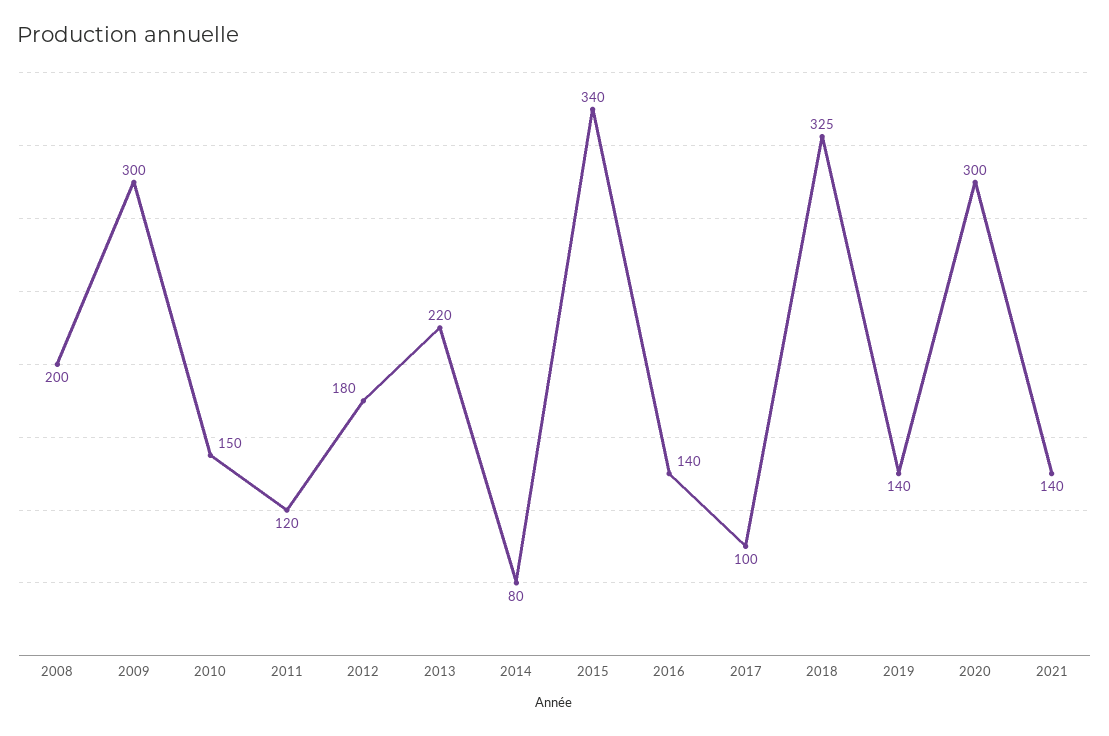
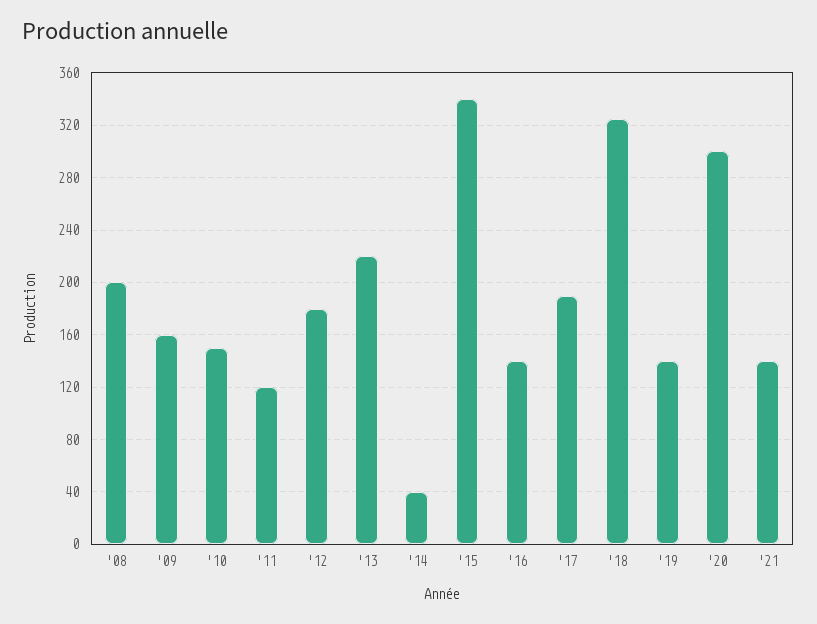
2009: 300 -> 160
2014: 80 -> 40
2017: 100 -> 190

